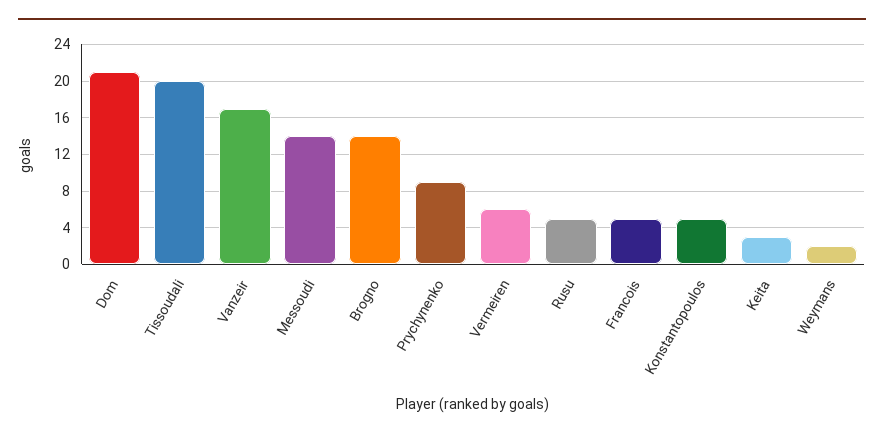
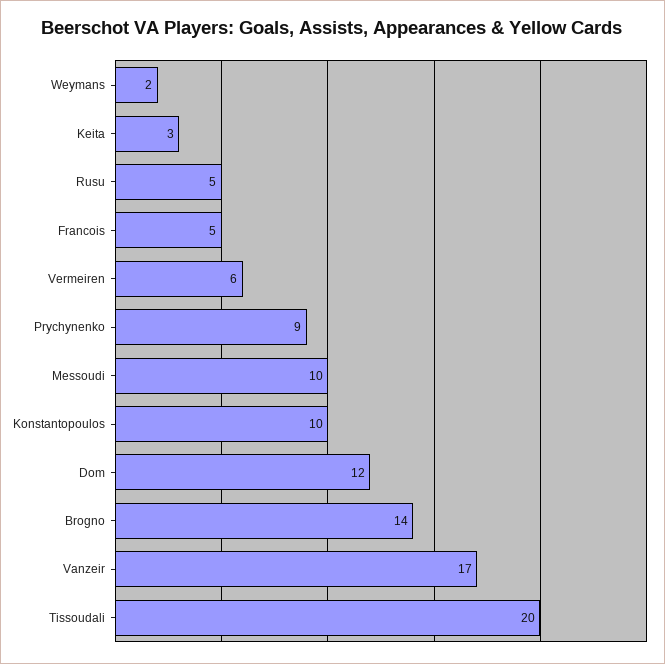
Dom: 21 -> 12
Messoudi: 14 -> 10
Konstantopoulos: 5 -> 10

